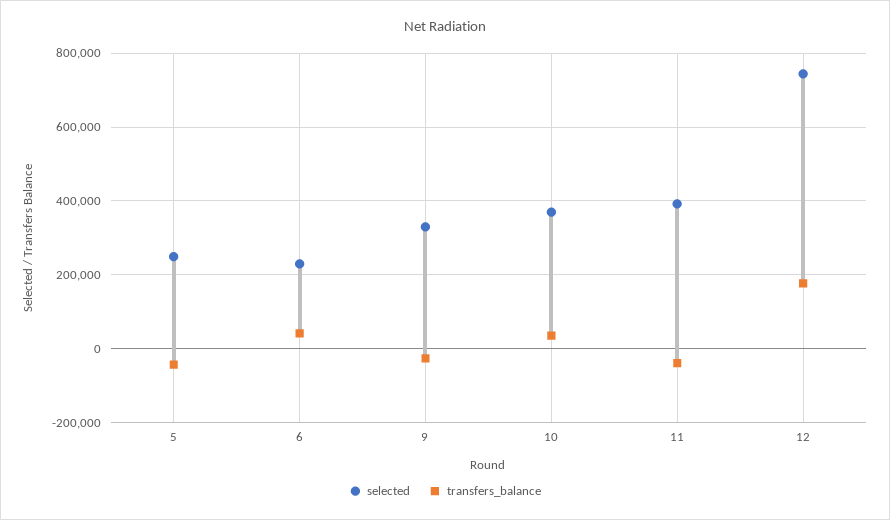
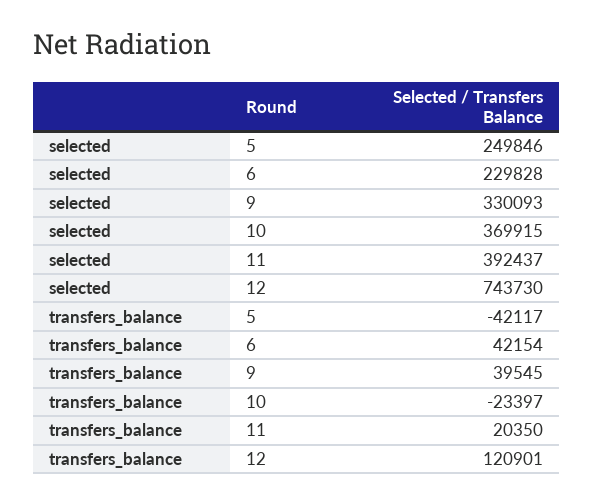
transfers_balance, 9: -20000 -> 39545
transfers_balance, 10: 40000 -> -23397
transfers_balance, 11: -40000 -> 20350
transfers_balance, 12: 180000 -> 120901

